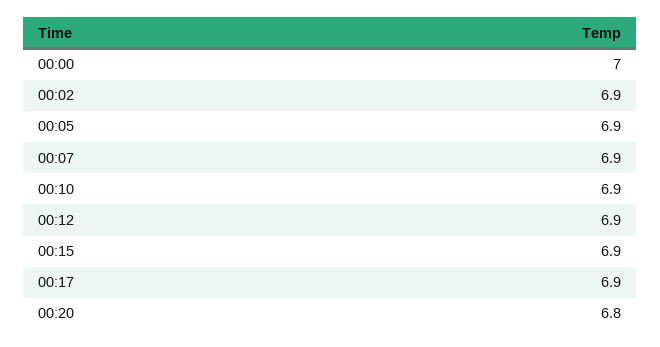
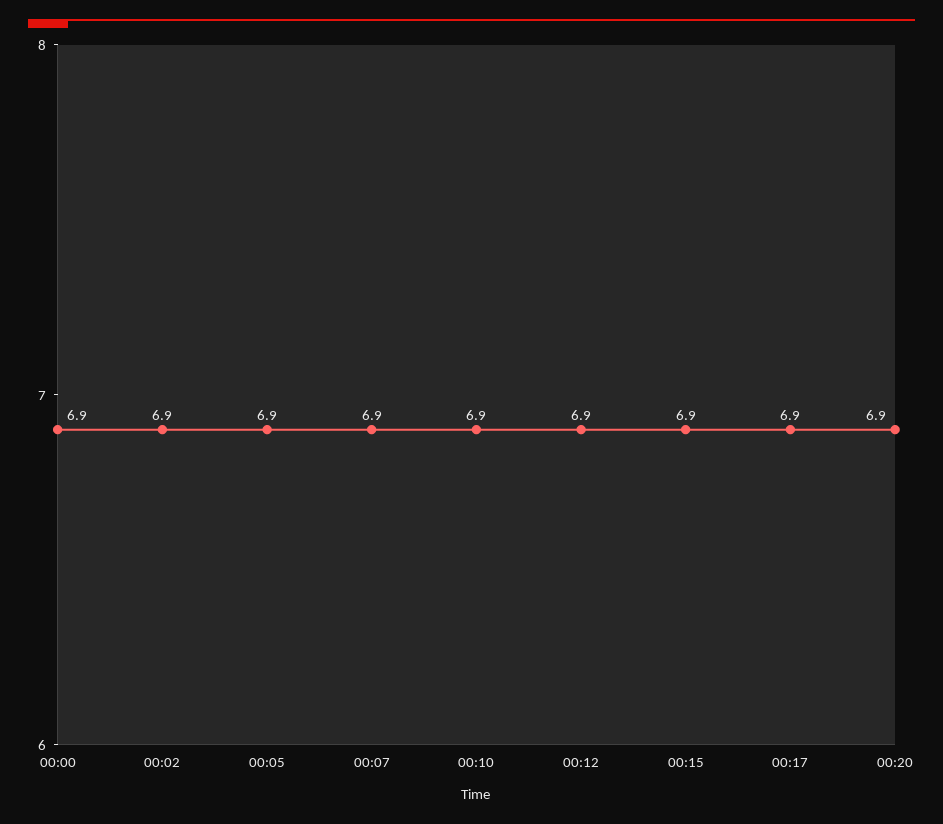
00:00: 7 -> 6.9
00:20: 6.8 -> 6.9

